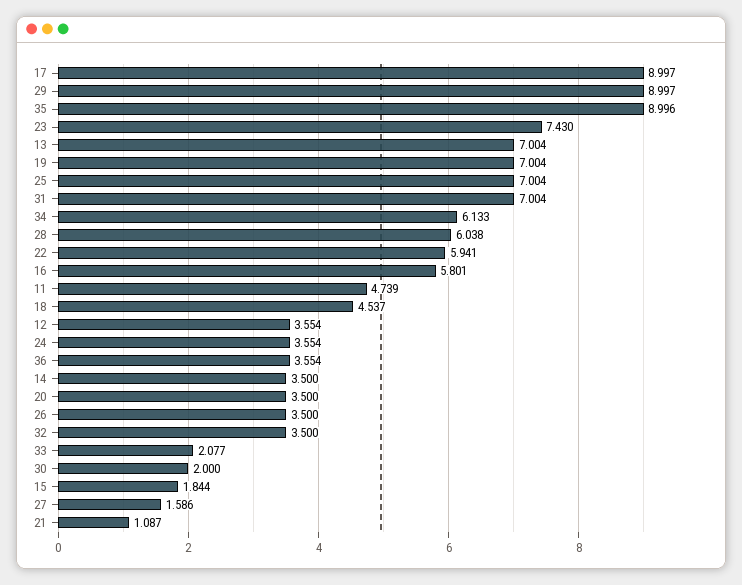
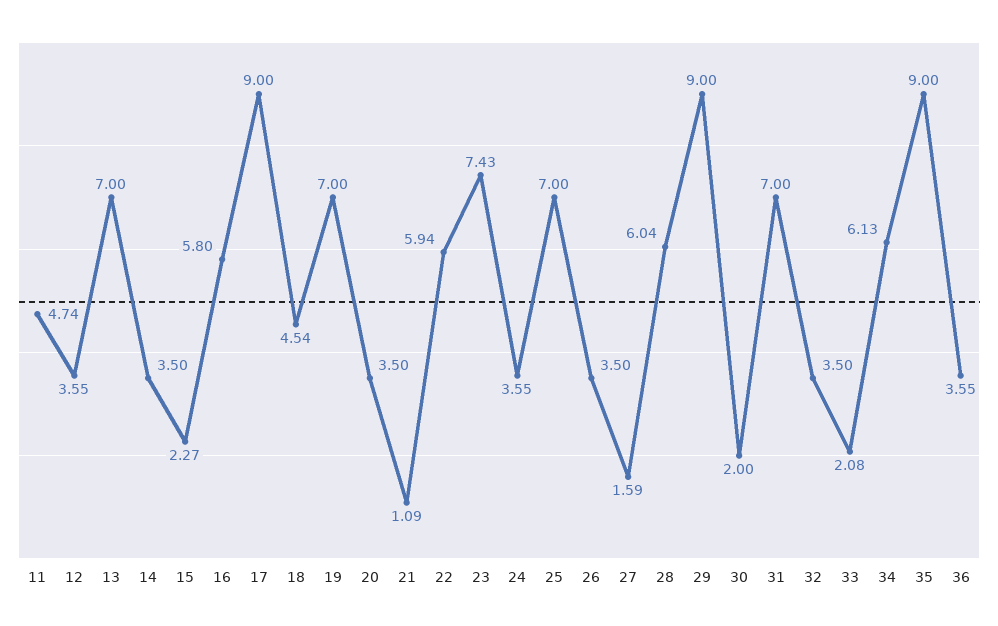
15: 1.844 -> 2.27

